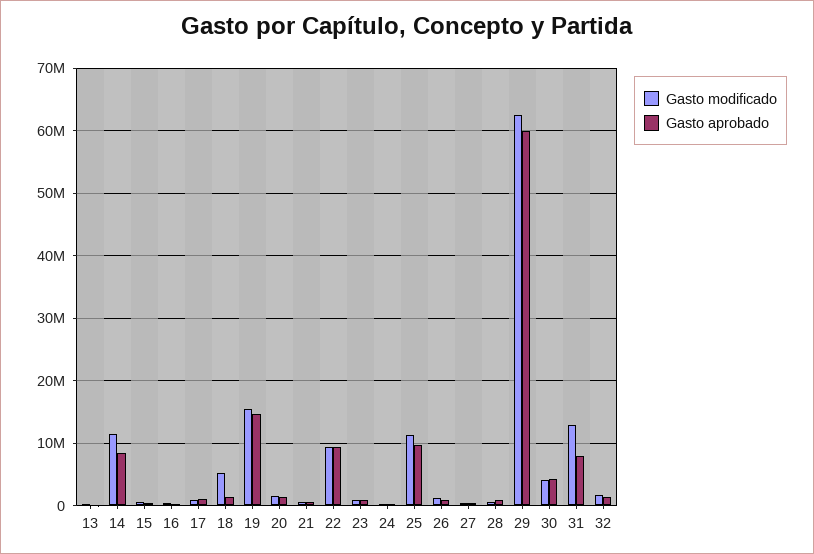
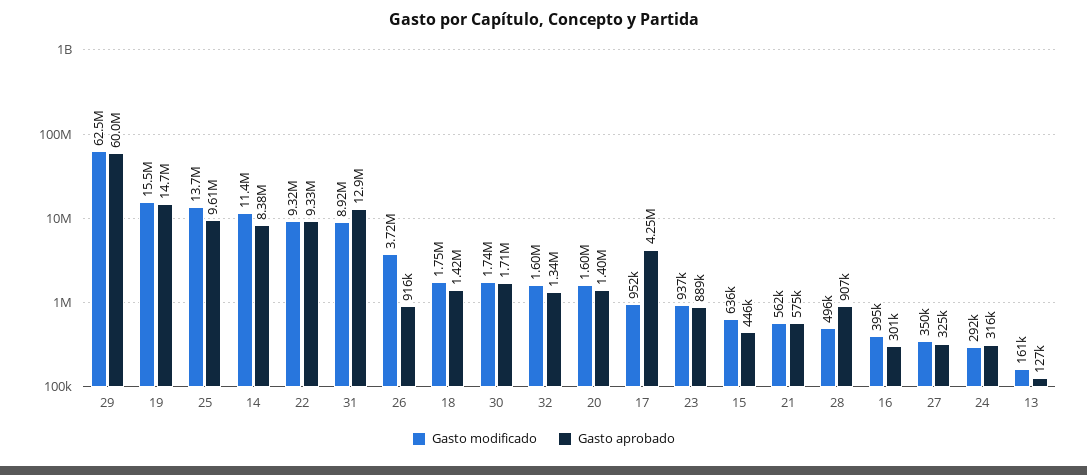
Gasto aprobado, 17: 1000000 -> 4250000
Gasto modificado, 18: 5000000 -> 1750000
Gasto modificado, 25: 11000000 -> 13700000
Gasto modificado, 26: 1000000 -> 3720000
Gasto modificado, 30: 4000000 -> 1740000
Gasto aprobado, 30: 4000000 -> 1710000
Gasto modificado, 31: 13000000 -> 8920000
Gasto aprobado, 31: 8000000 -> 12900000

